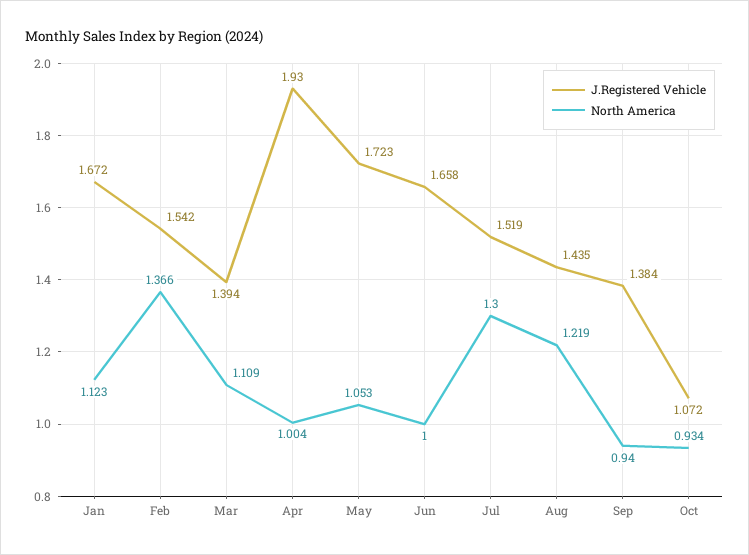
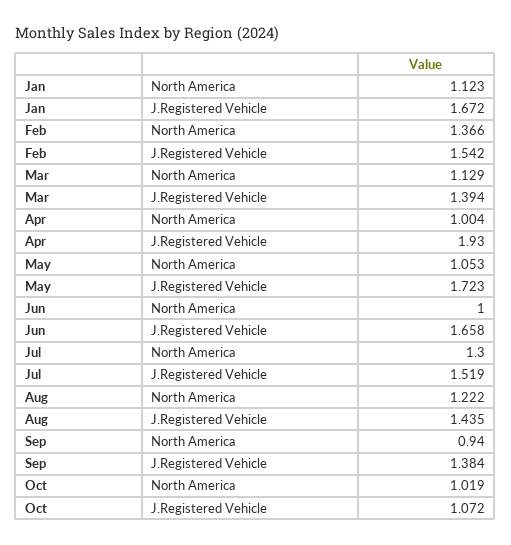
North America, Mar: 1.109 -> 1.129
North America, Aug: 1.219 -> 1.222
North America, Oct: 0.934 -> 1.019

